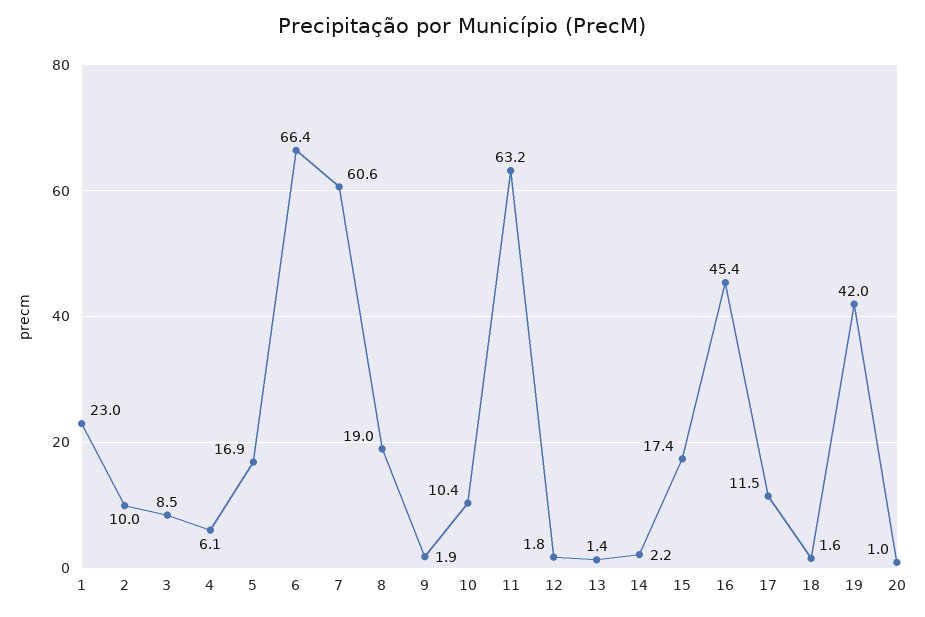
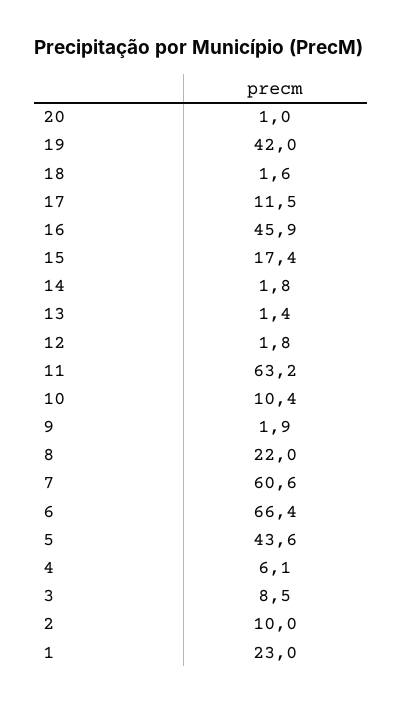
5: 16.9 -> 43.6
8: 19 -> 22
14: 2.2 -> 1.8
16: 45.4 -> 45.9

